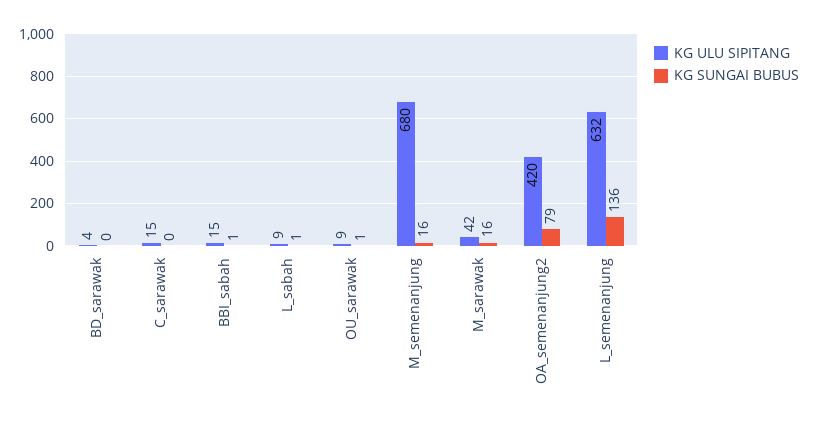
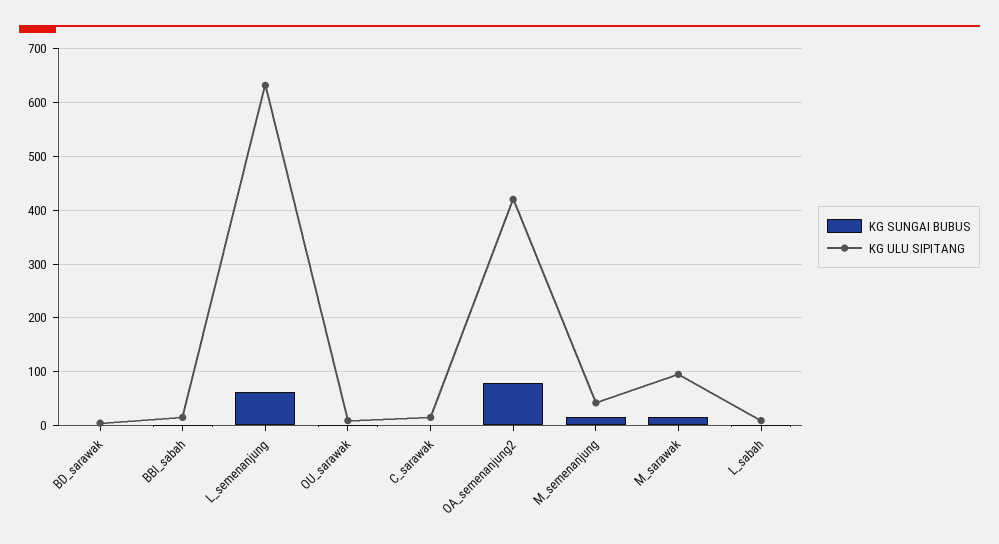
KG ULU SIPITANG, M_semenanjung: 680 -> 40
KG ULU SIPITANG, M_sarawak: 42 -> 100
KG SUNGAI BUBUS, L_semenanjung: 136 -> 60

